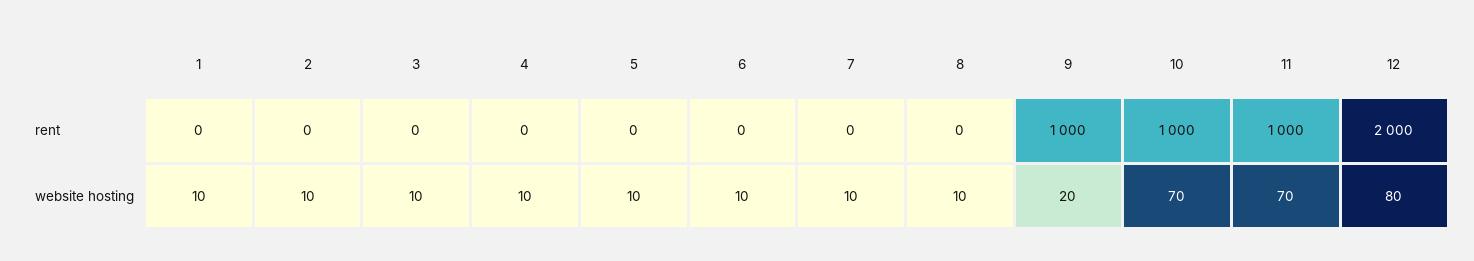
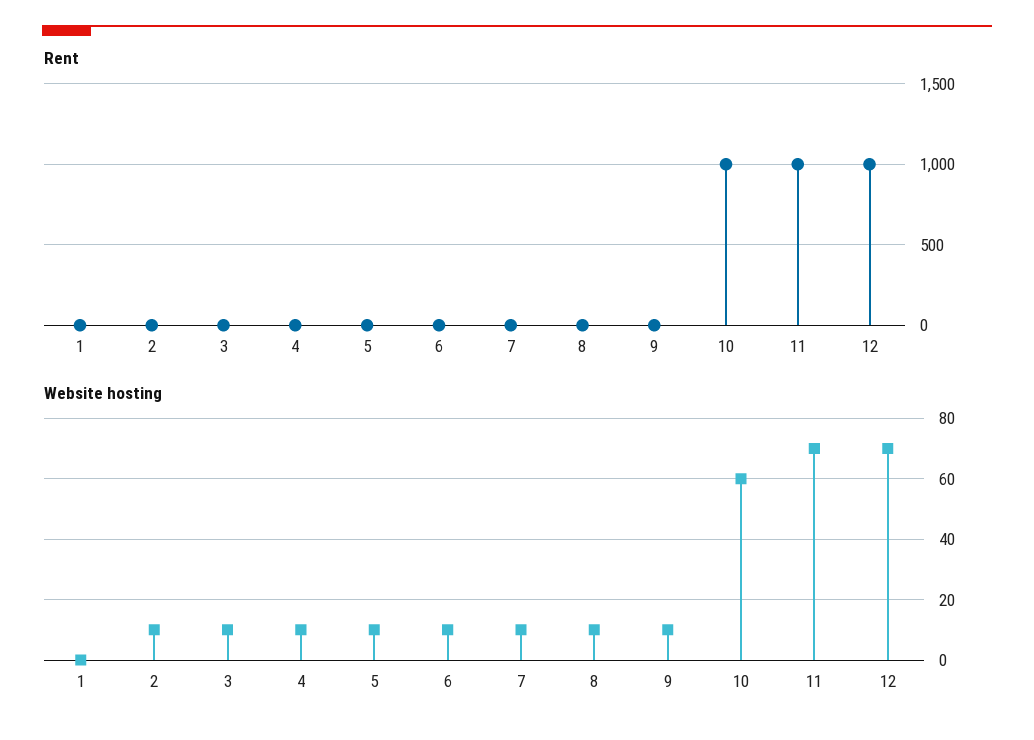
rent, 9: 1000 -> 0
rent, 12: 2000 -> 1000
website hosting, 1: 10 -> 0
website hosting, 9: 20 -> 10
website hosting, 10: 70 -> 60
website hosting, 12: 80 -> 70

